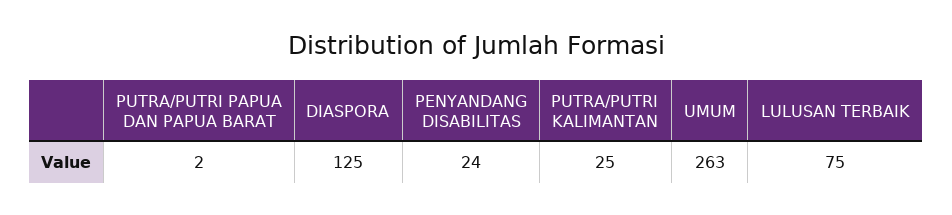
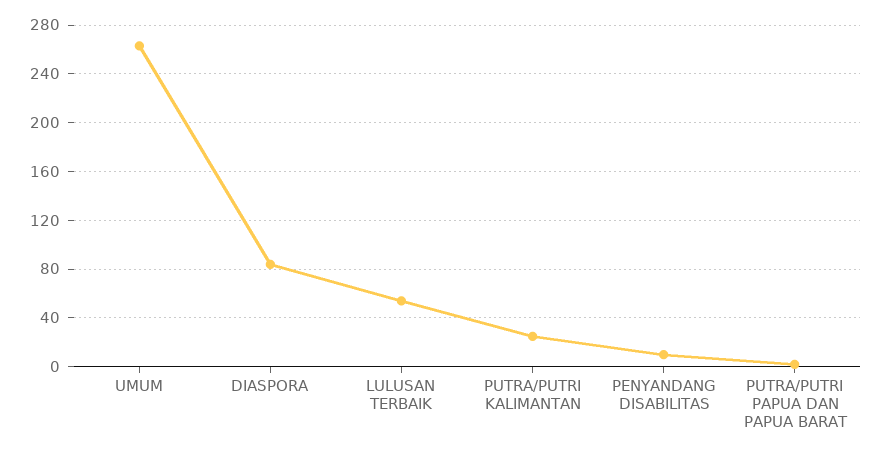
DIASPORA: 125 -> 85
PENYANDANG DISABILITAS: 24 -> 10
LULUSAN TERBAIK: 75 -> 55

